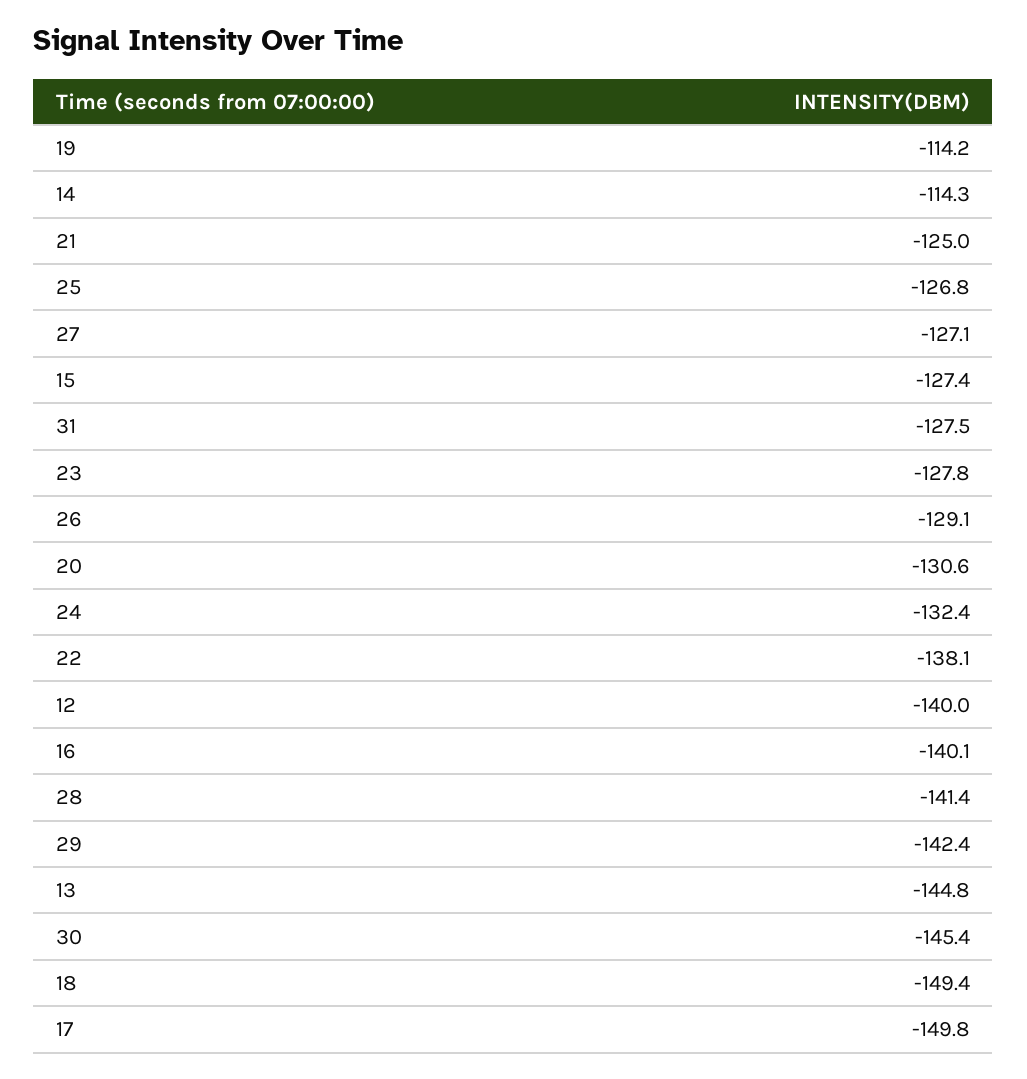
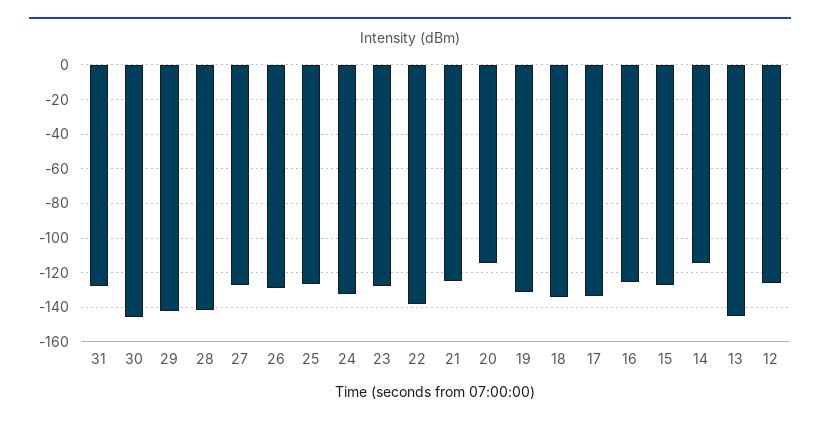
19: -114.2 -> -130
20: -130.6 -> -115
12: -140 -> -125
16: -140.1 -> -125
18: -149.4 -> -135
17: -149.8 -> -135

